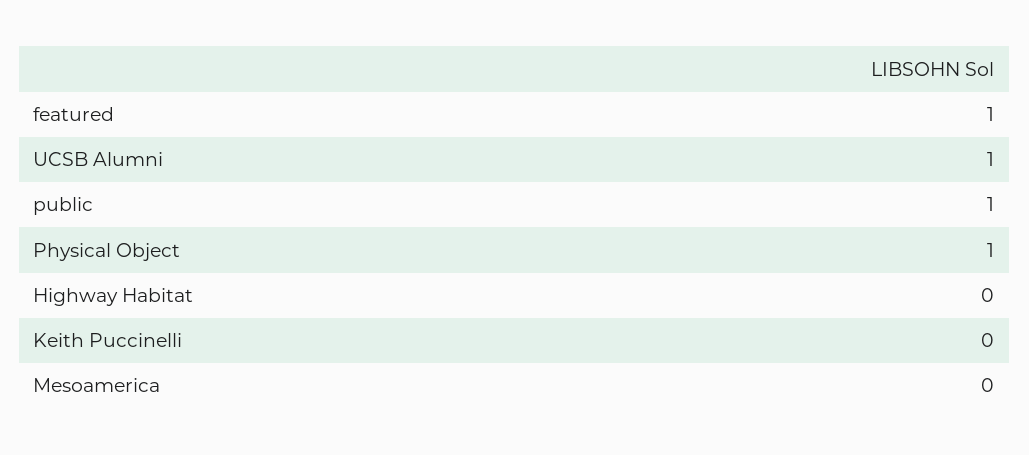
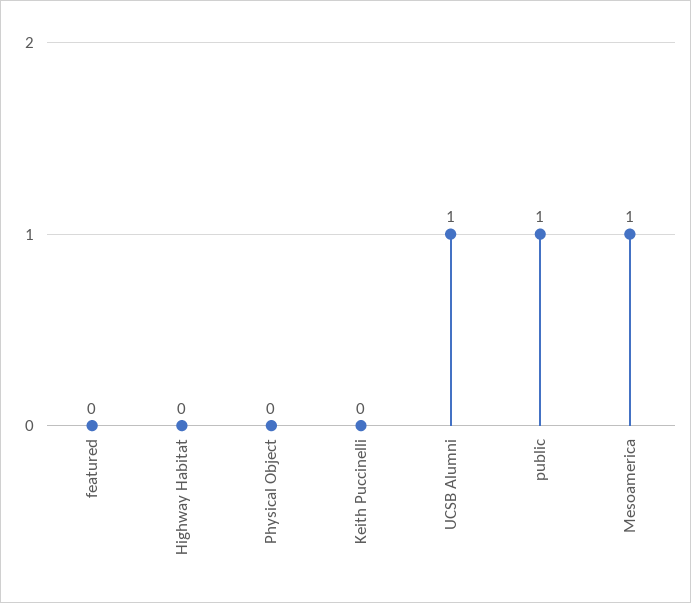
featured: 1 -> 0
Physical Object: 1 -> 0
Mesoamerica: 0 -> 1

